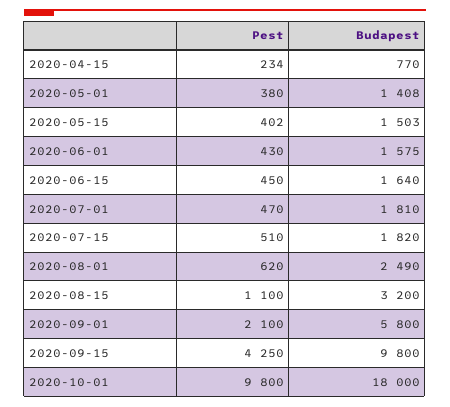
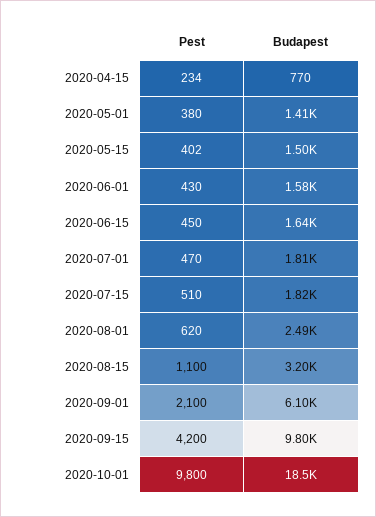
Budapest, 2020-09-01: 5800 -> 6100
Pest, 2020-09-15: 4250 -> 4200
Budapest, 2020-10-01: 18000 -> 18500

